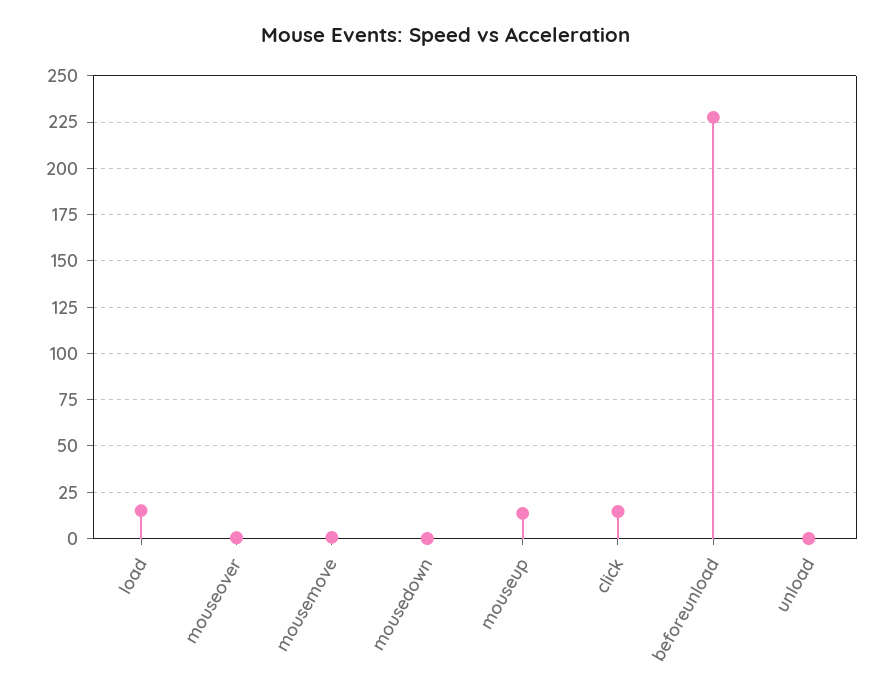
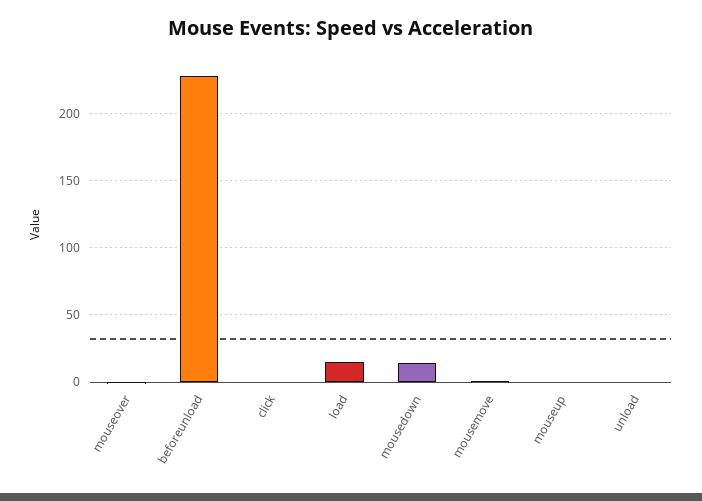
mousedown: 0 -> 15
mouseup: 15 -> 0
click: 15 -> 0

